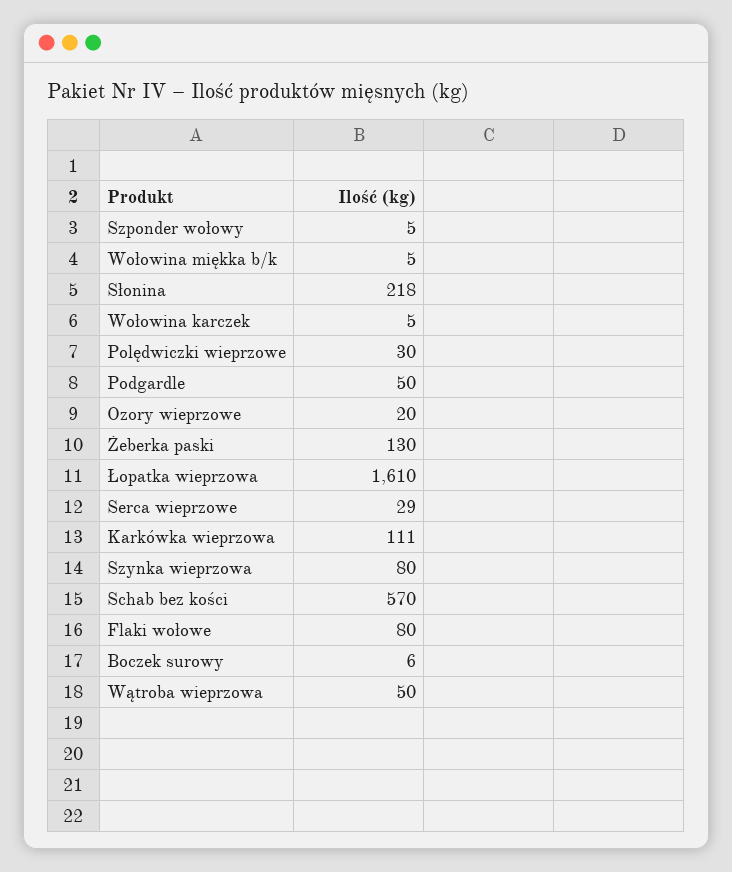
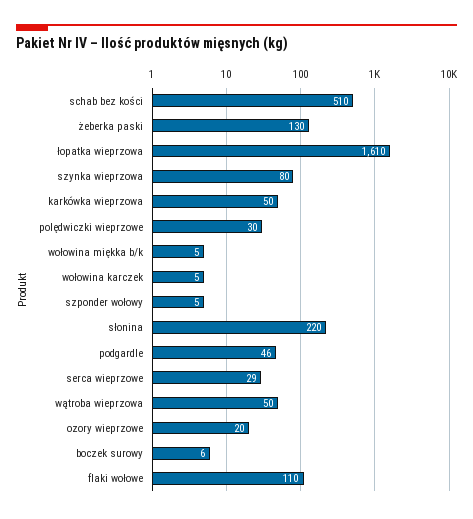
Słonina: 218 -> 220
Podgardle: 50 -> 46
Karkówka wieprzowa: 111 -> 50
Schab bez kości: 570 -> 510
Flaki wołowe: 80 -> 110

